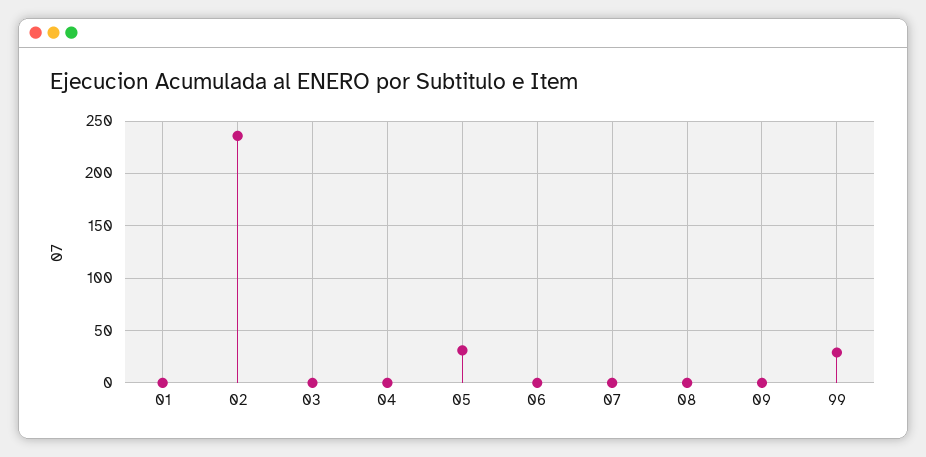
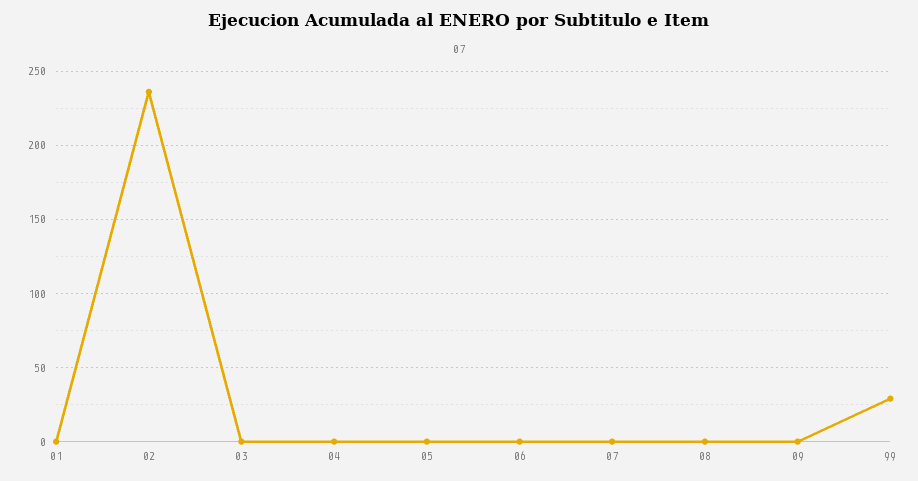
05: 30 -> 0

